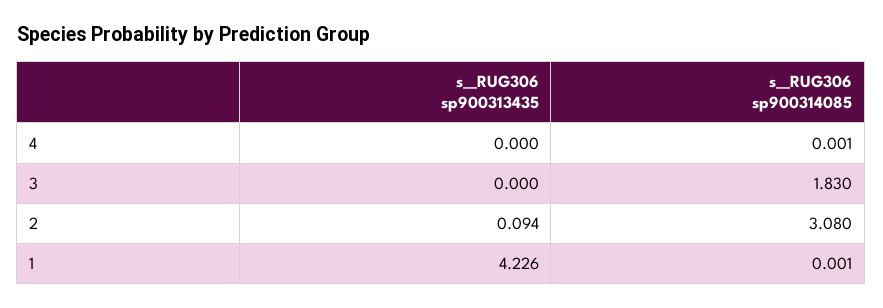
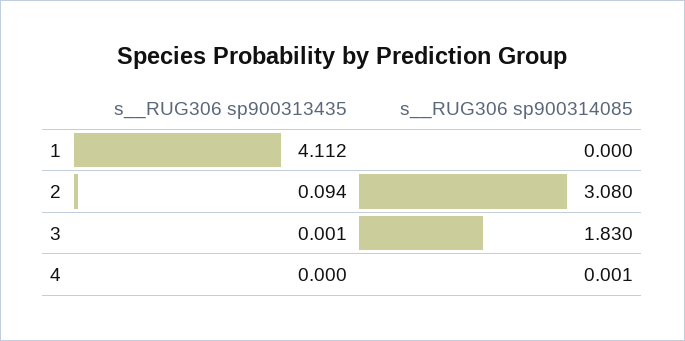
s__RUG306 sp900313435, 3: 0 -> 0.001
s__RUG306 sp900313435, 1: 4.226 -> 4.112
s__RUG306 sp900314085, 1: 0.001 -> 0

